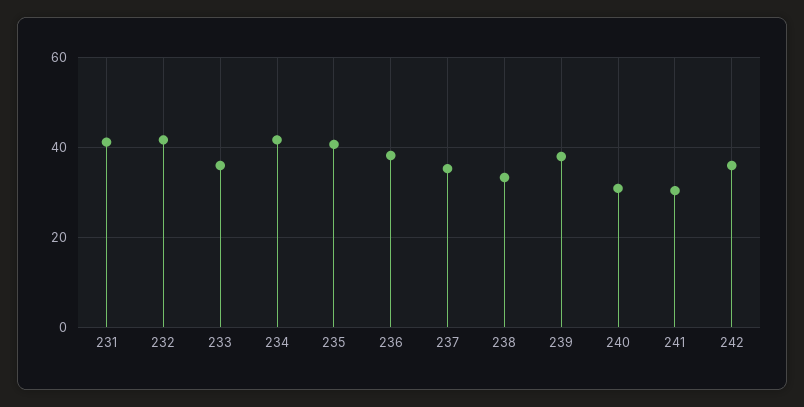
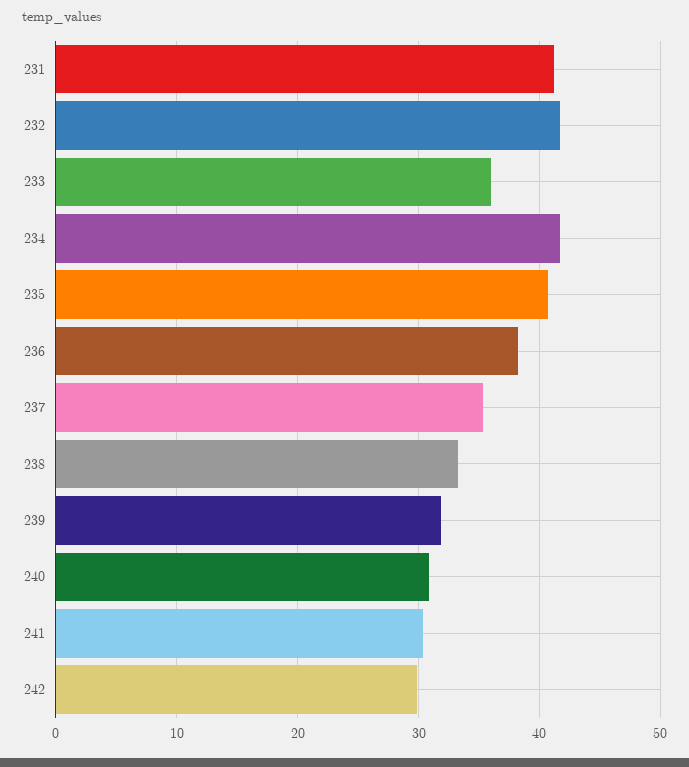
239: 38 -> 32
242: 36 -> 30

